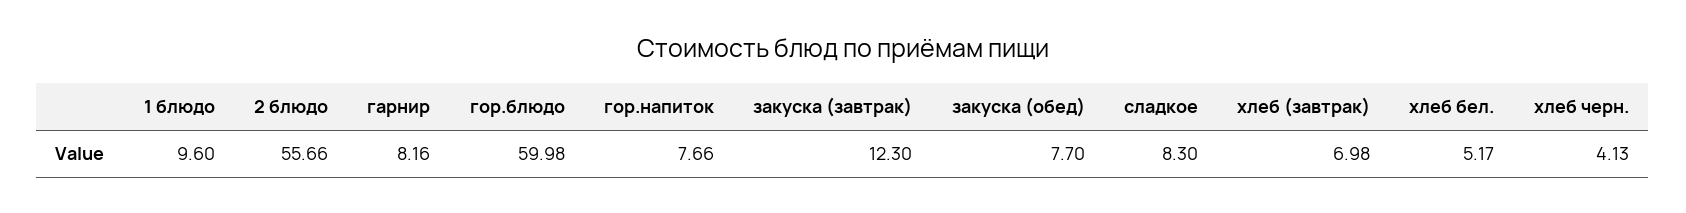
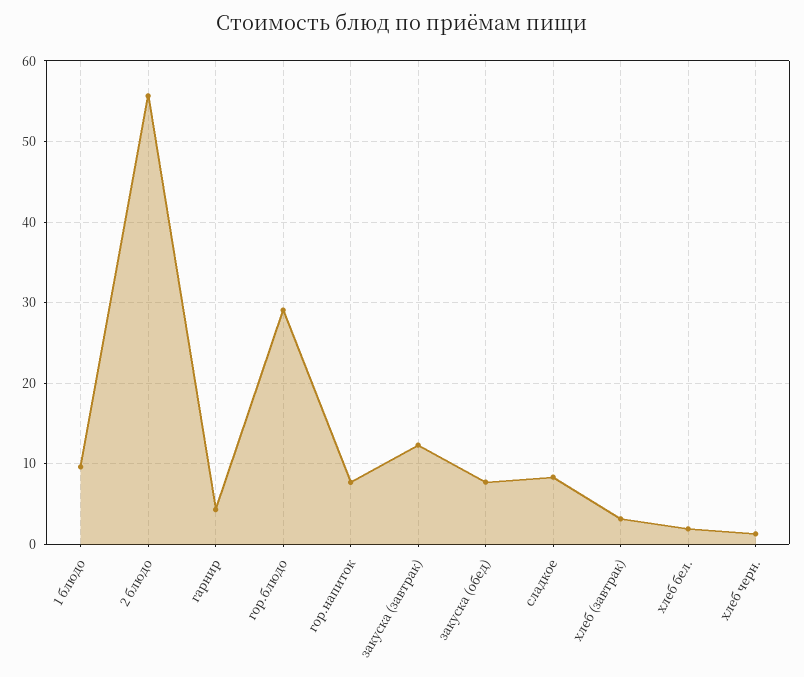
гарнир: 8.16 -> 4
гор.блюдо: 59.98 -> 29
хлеб (завтрак): 6.98 -> 3
хлеб бел.: 5.17 -> 2
хлеб черн.: 4.13 -> 1

